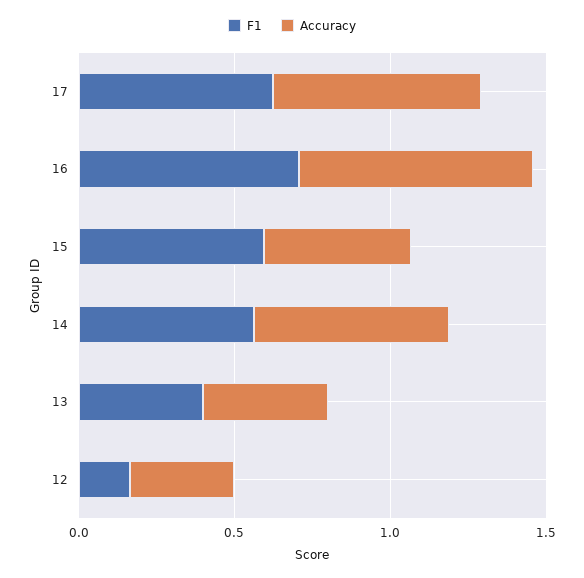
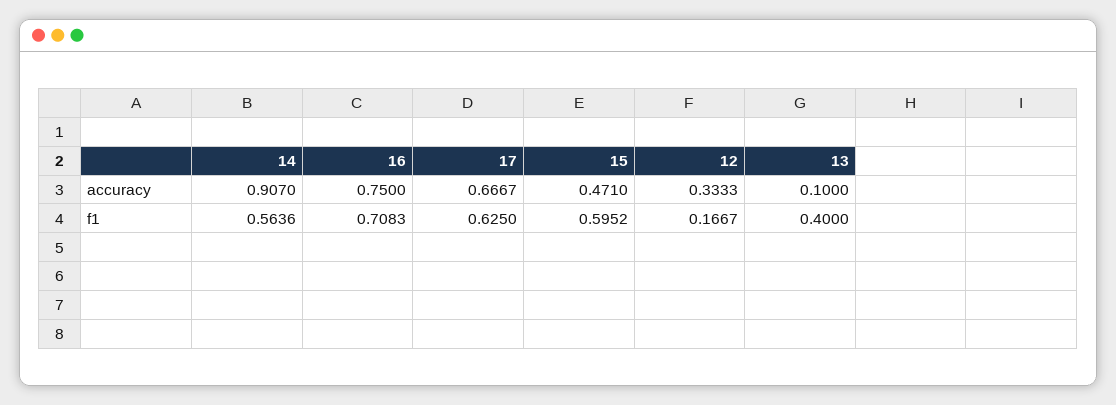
Accuracy, 14: 0.6 -> 0.907
Accuracy, 13: 0.4 -> 0.1

